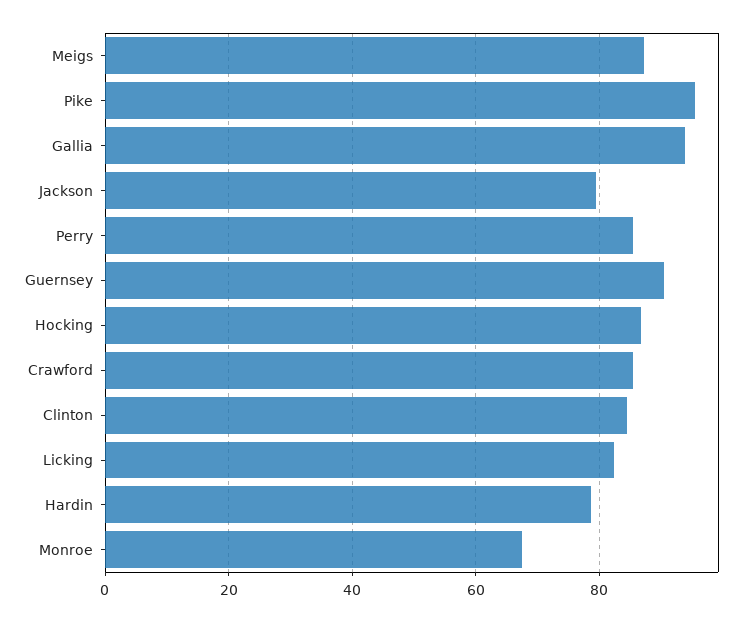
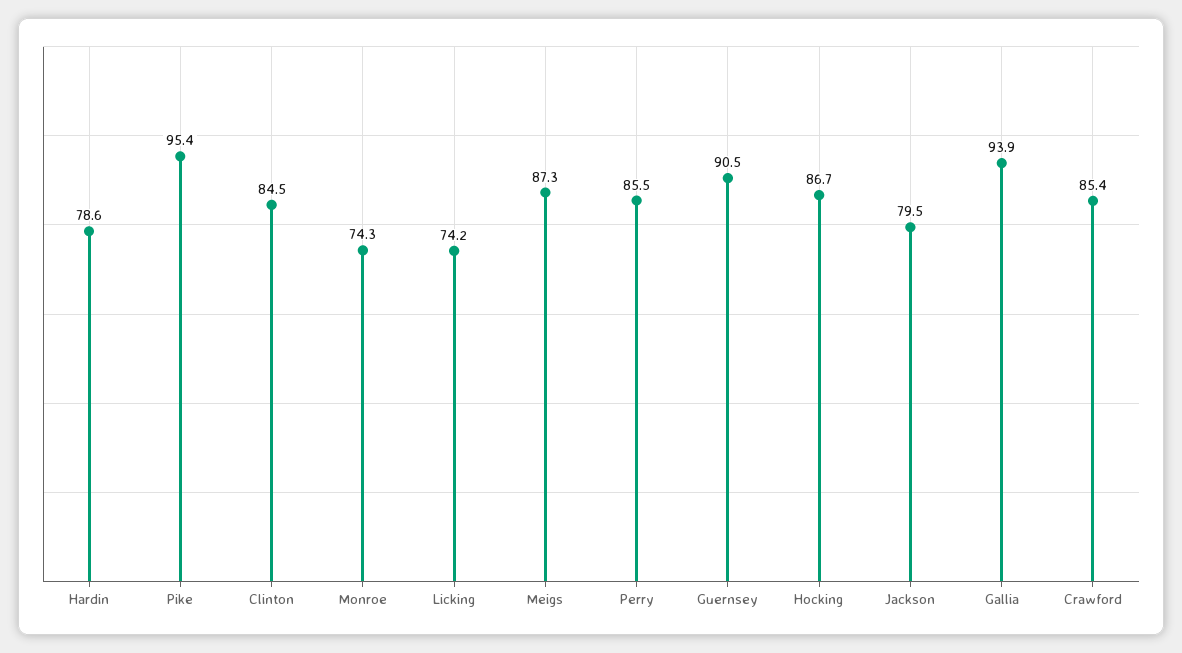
Licking: 82 -> 74.2
Monroe: 68 -> 74.3

